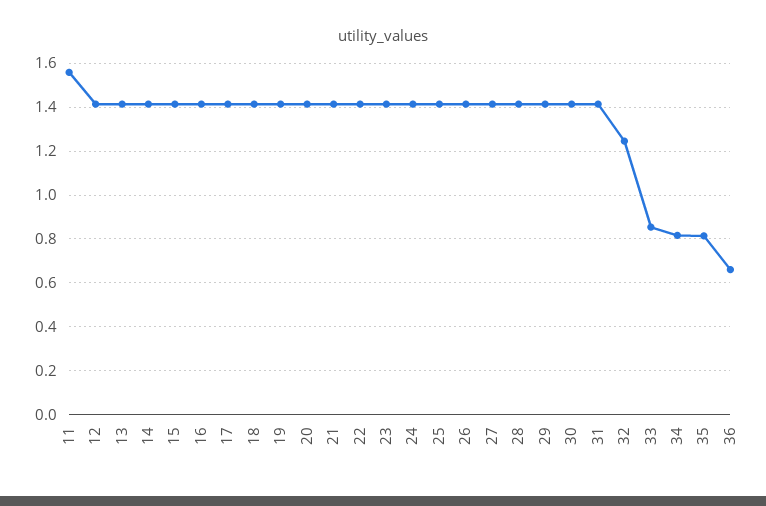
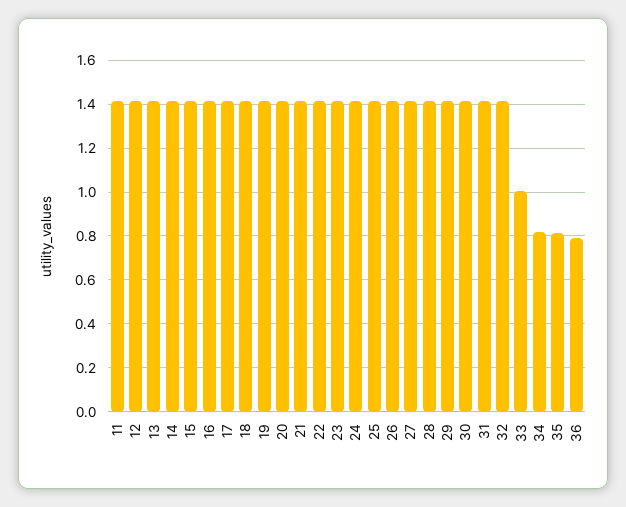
11: 1.55 -> 1.4
32: 1.25 -> 1.4
33: 0.85 -> 1
36: 0.65 -> 0.8

